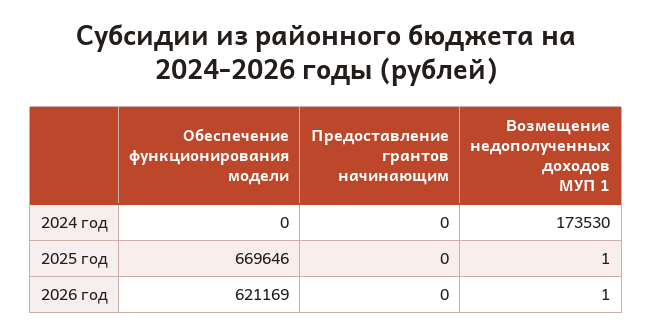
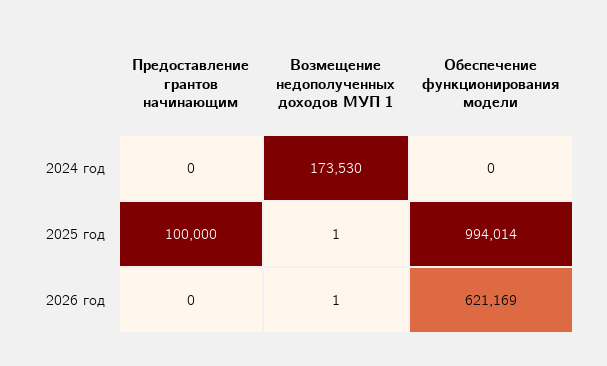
Обеспечение функционирования модели, 2025 год: 669646 -> 994014
Предоставление грантов начинающим, 2025 год: 0 -> 100000

